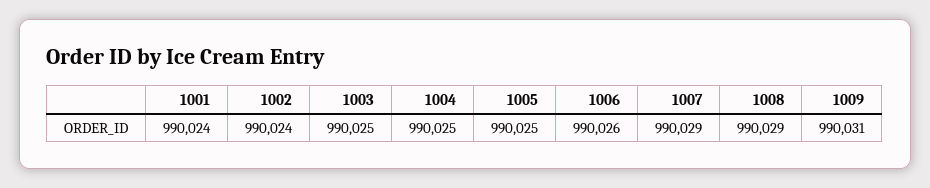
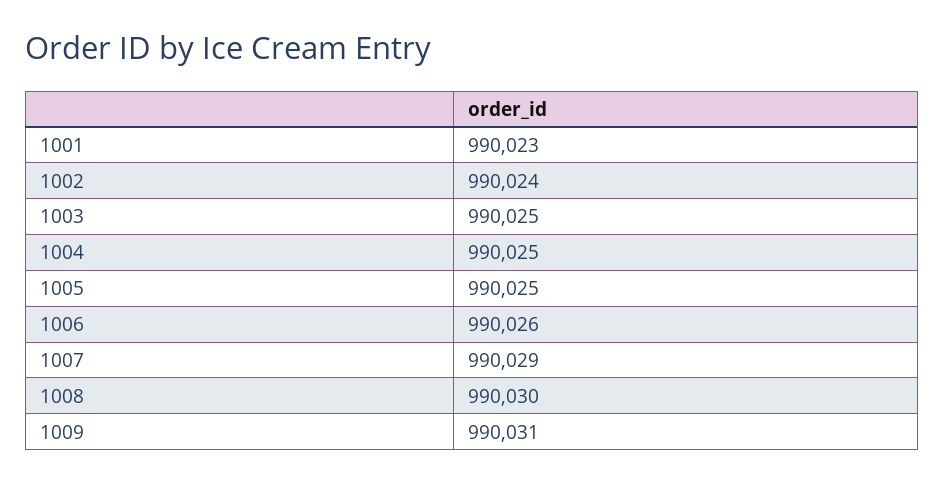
1001: 990024 -> 990023
1008: 990029 -> 990030

